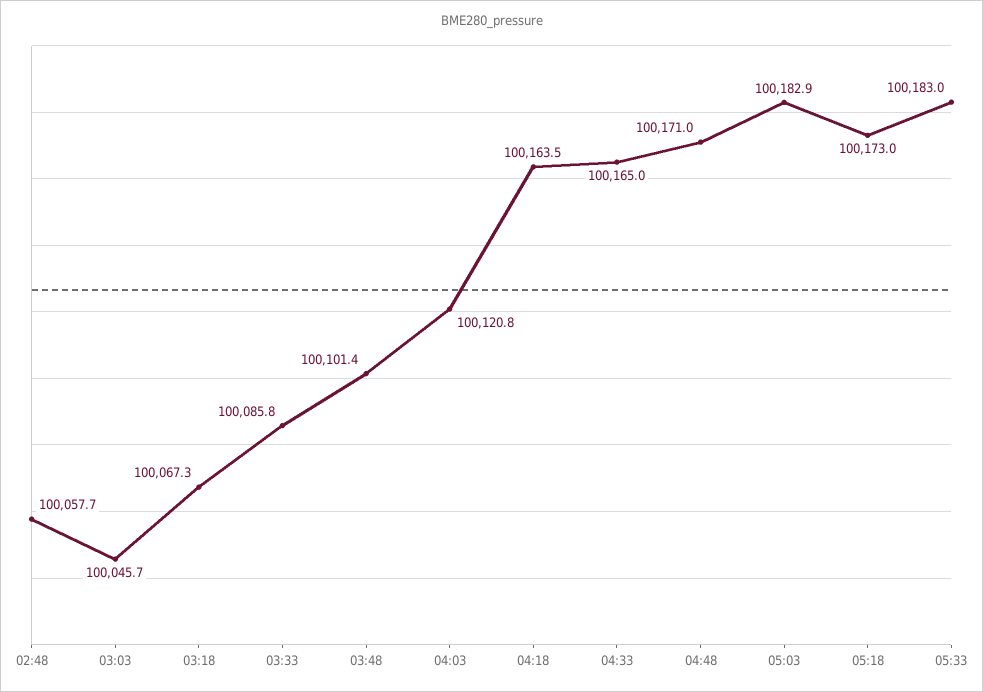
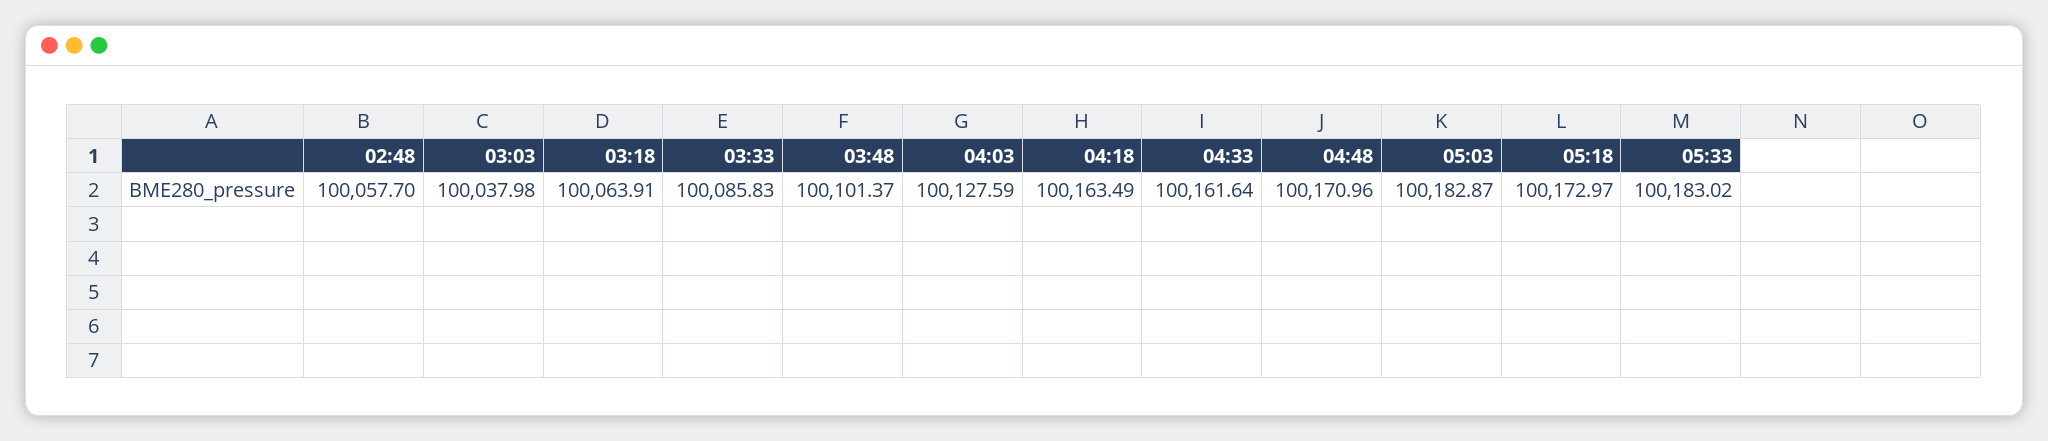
03:03: 100045.7 -> 100037.98
03:18: 100067.3 -> 100063.91
04:03: 100120.8 -> 100127.59
04:33: 100165 -> 100161.64

